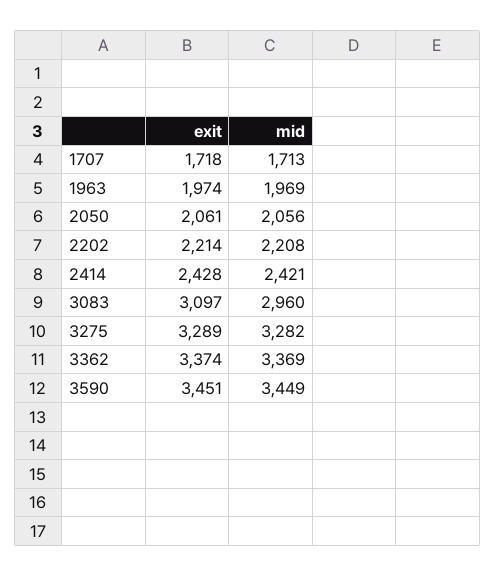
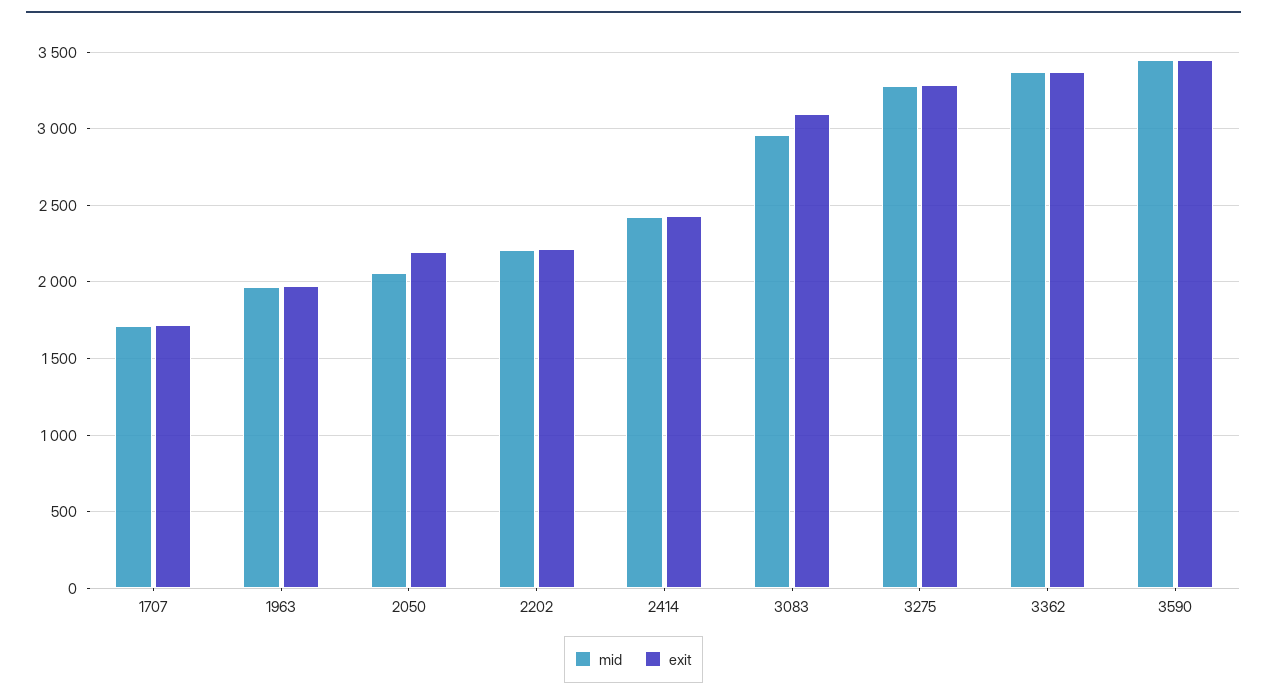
exit, 2050: 2061 -> 2200

